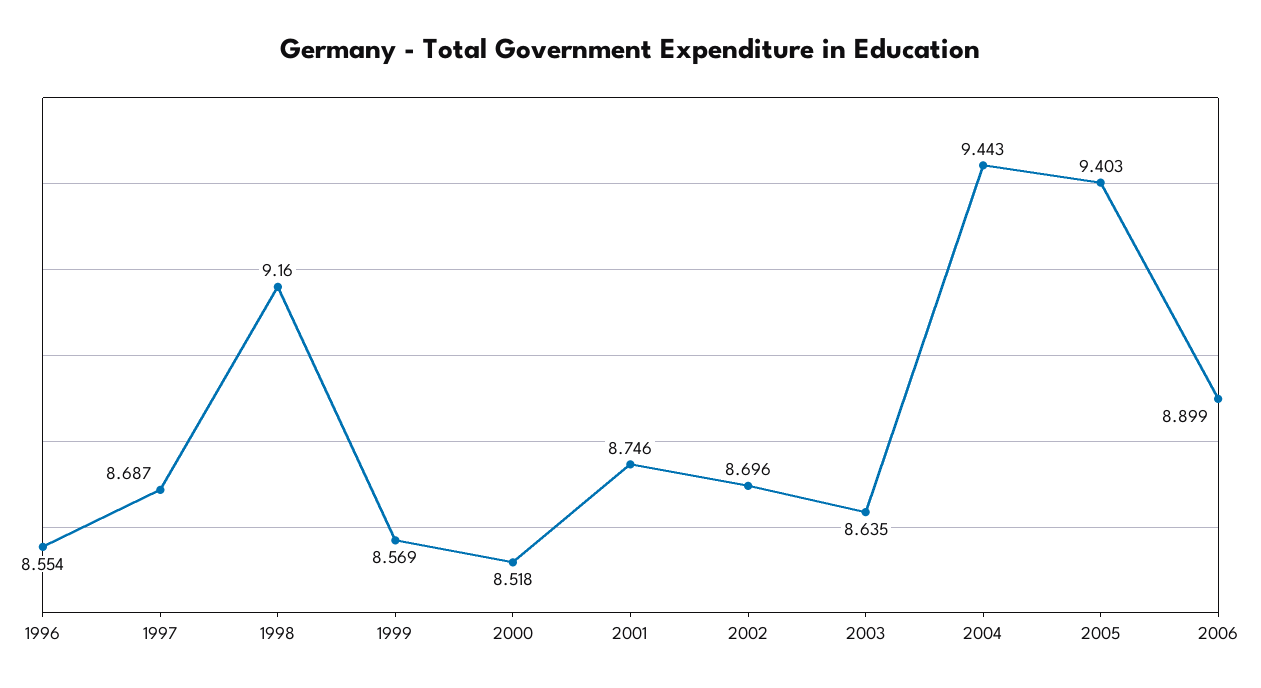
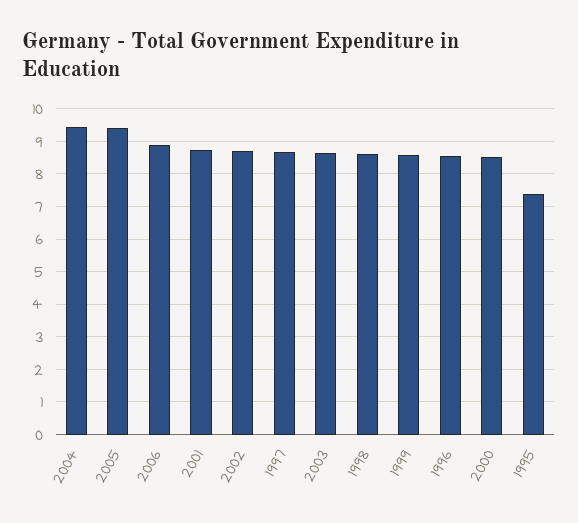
1998: 9.16 -> 8.6
1995: none -> 7.4

